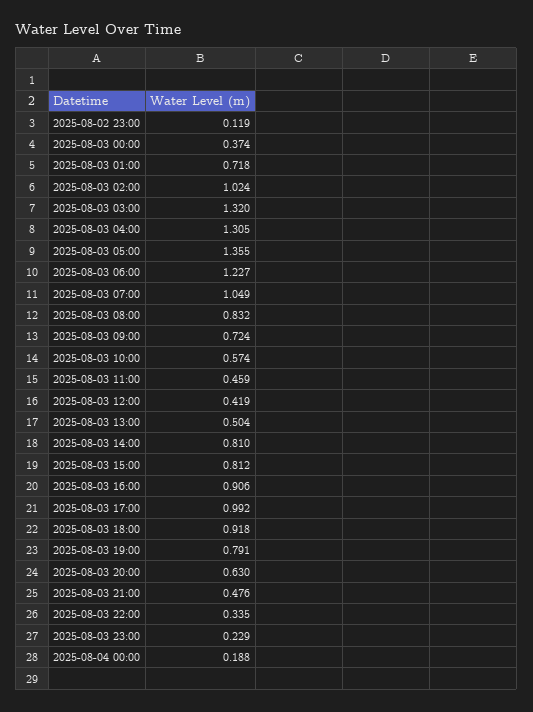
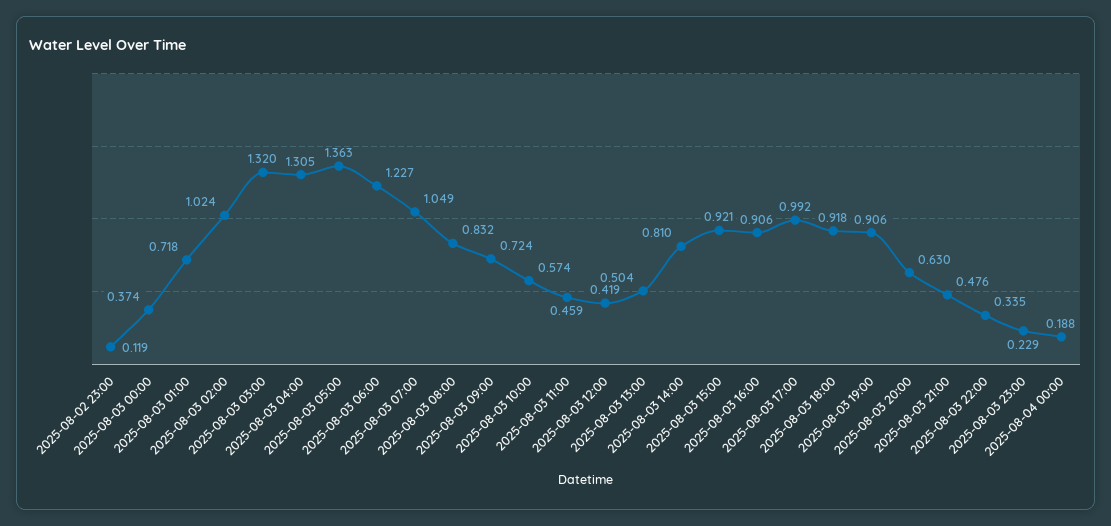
2025-08-03 05:00: 1.355 -> 1.363
2025-08-03 15:00: 0.812 -> 0.921
2025-08-03 19:00: 0.791 -> 0.906

